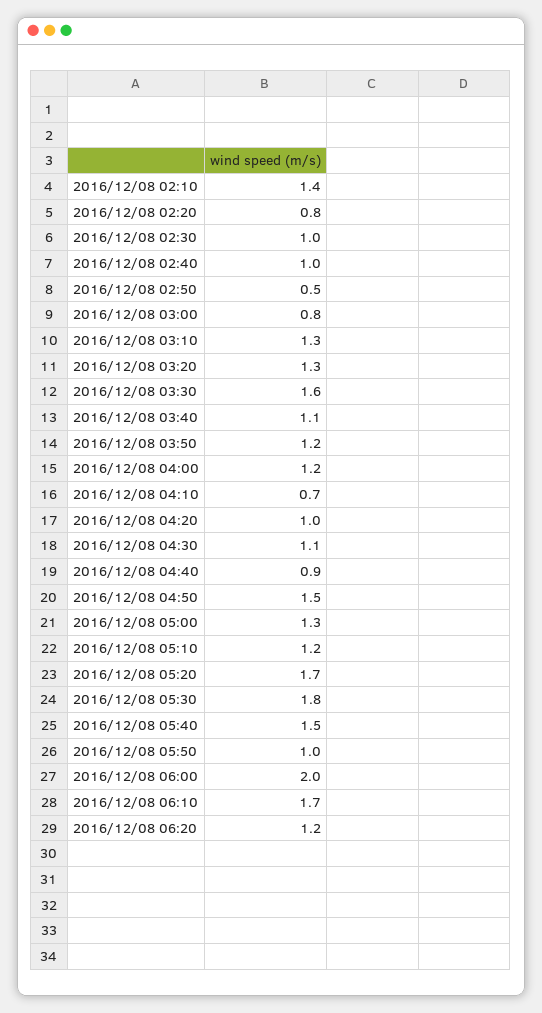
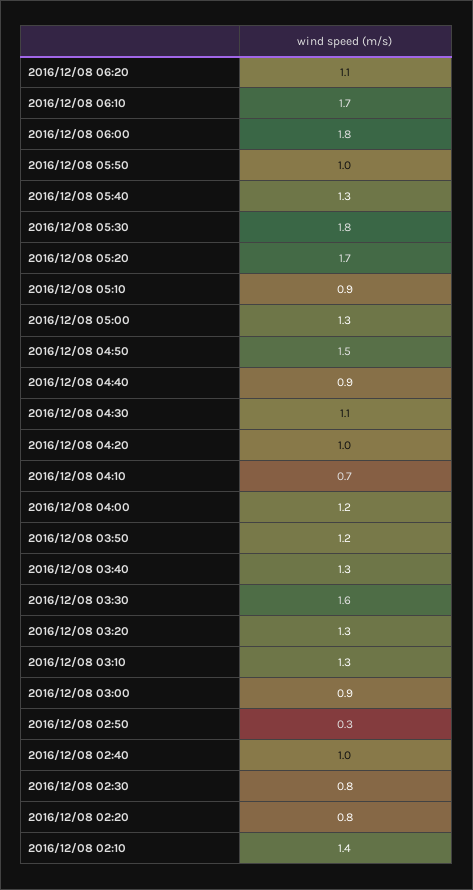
2016/12/08 02:30: 1 -> 0.8
2016/12/08 02:50: 0.5 -> 0.3
2016/12/08 03:00: 0.8 -> 0.9
2016/12/08 03:40: 1.1 -> 1.3
2016/12/08 05:10: 1.2 -> 0.9
2016/12/08 05:40: 1.5 -> 1.3
2016/12/08 06:00: 2 -> 1.8
2016/12/08 06:20: 1.2 -> 1.1

